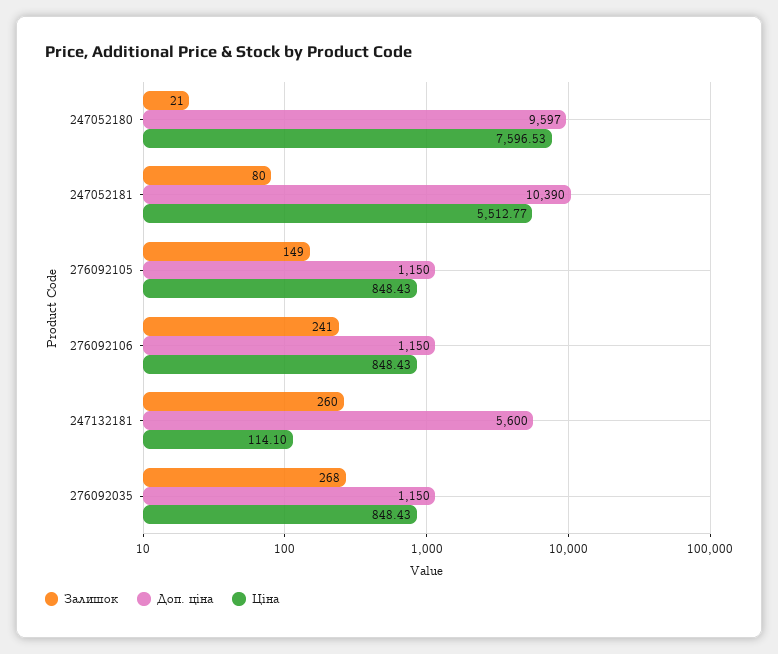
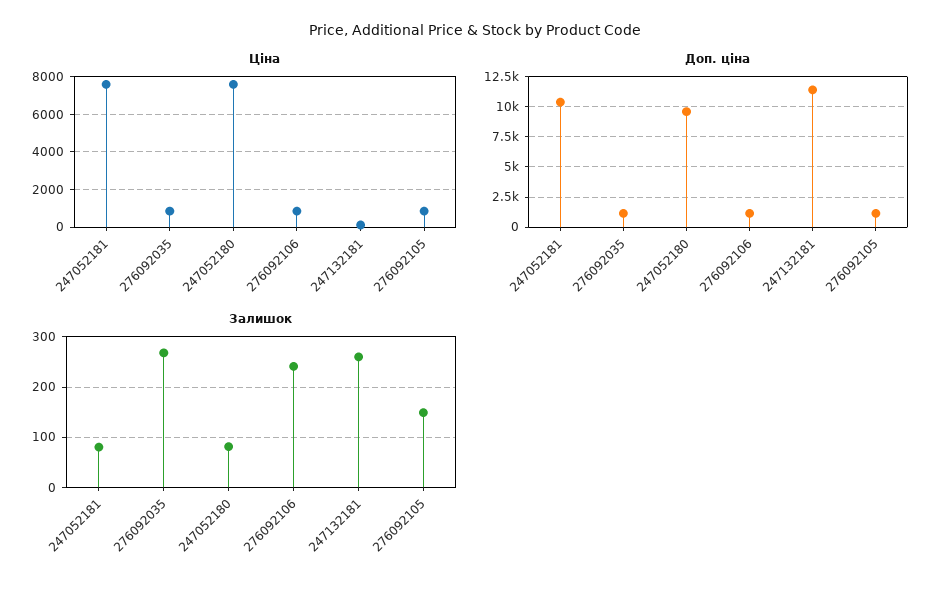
Залишок, 247052180: 21 -> 80
Ціна, 247052181: 5512.77 -> 7500
Доп. ціна, 247132181: 5600 -> 11500

